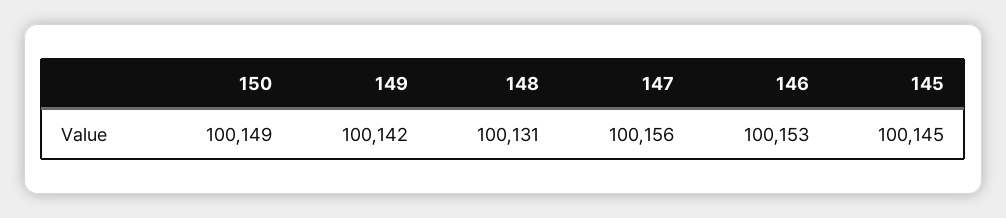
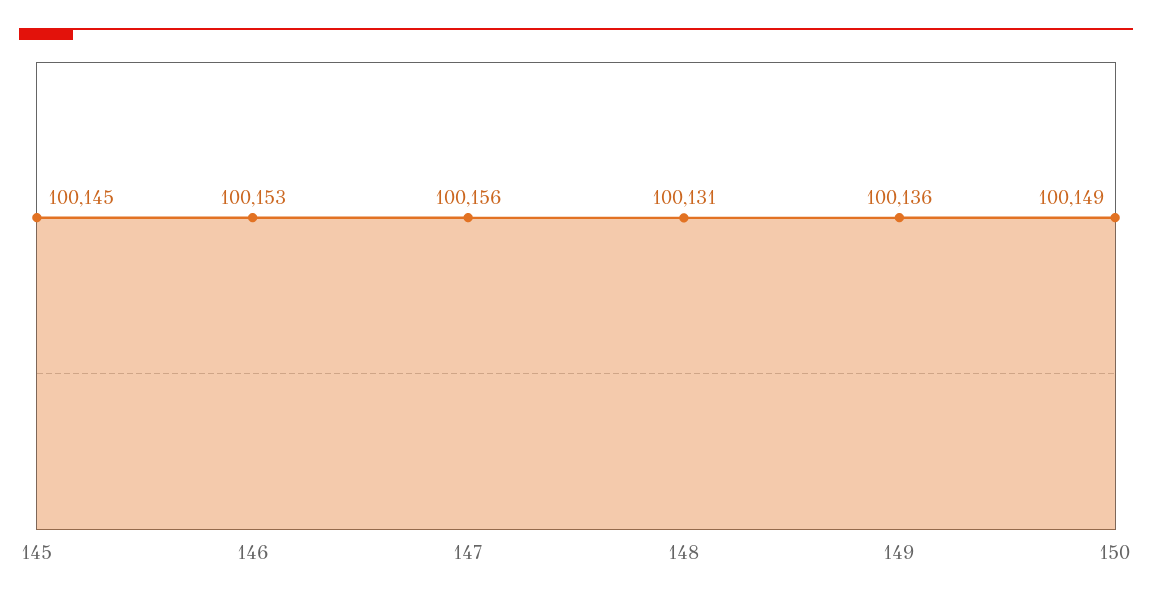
149: 100142 -> 100136

